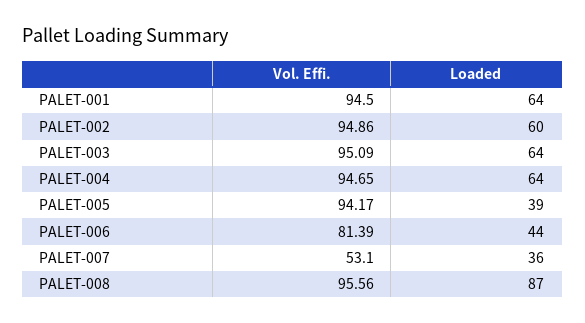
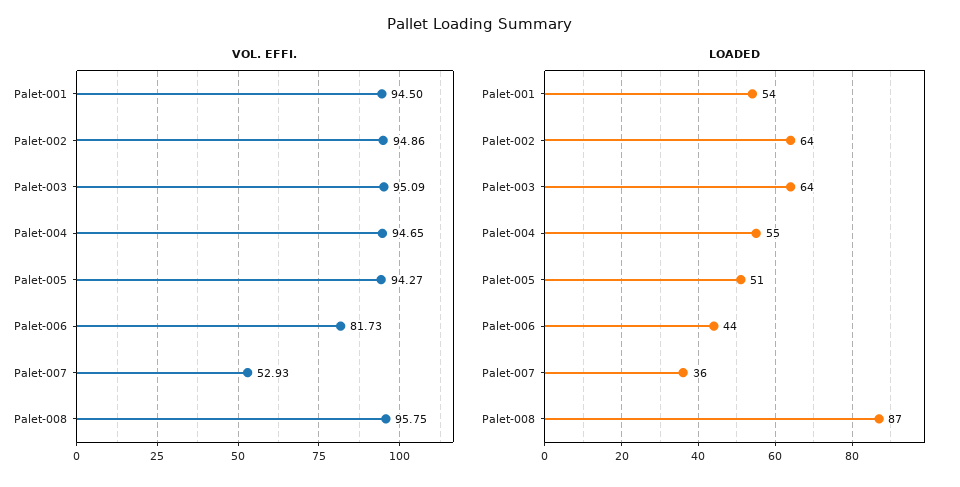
Loaded, PALET-001: 64 -> 54
Loaded, PALET-002: 60 -> 64
Loaded, PALET-004: 64 -> 55
Vol. Effi., PALET-005: 94.17 -> 94.27
Loaded, PALET-005: 39 -> 51
Vol. Effi., PALET-006: 81.39 -> 81.73
Vol. Effi., PALET-007: 53.1 -> 52.93
Vol. Effi., PALET-008: 95.56 -> 95.75

